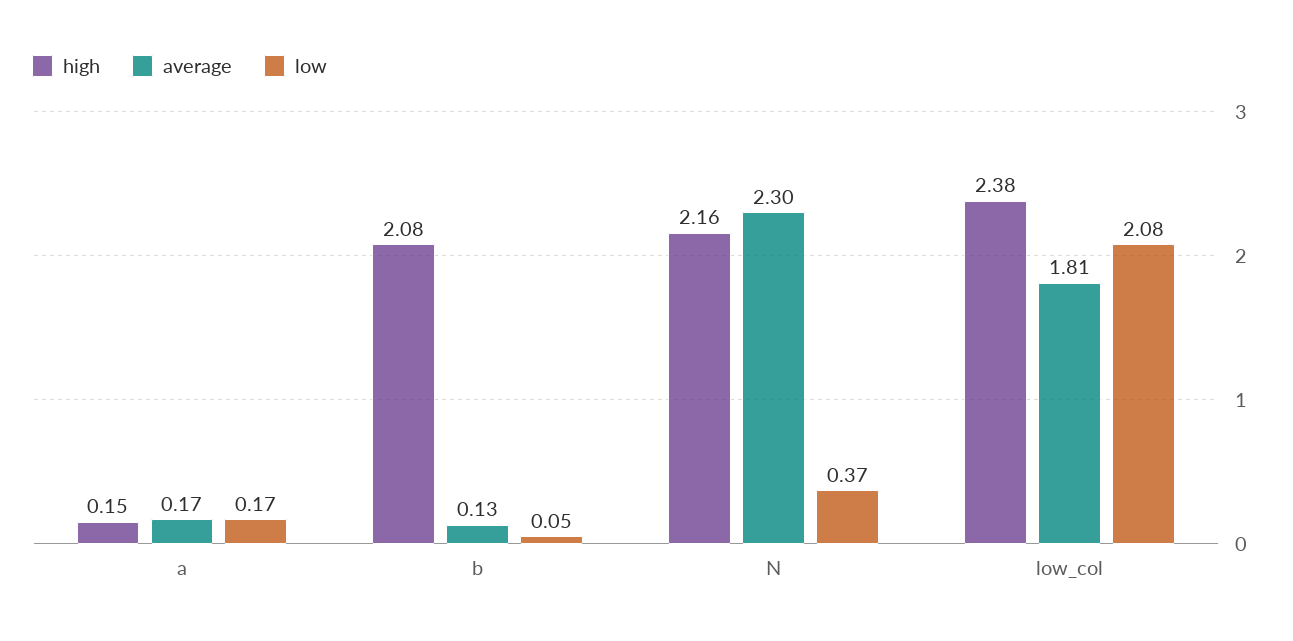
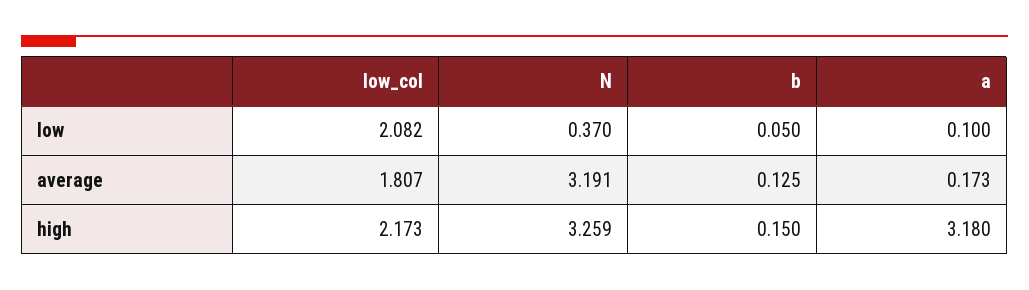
high, a: 0.15 -> 3.18
low, a: 0.17 -> 0.1
high, b: 2.08 -> 0.15
high, N: 2.16 -> 3.259
average, N: 2.3 -> 3.191
high, low_col: 2.38 -> 2.173

